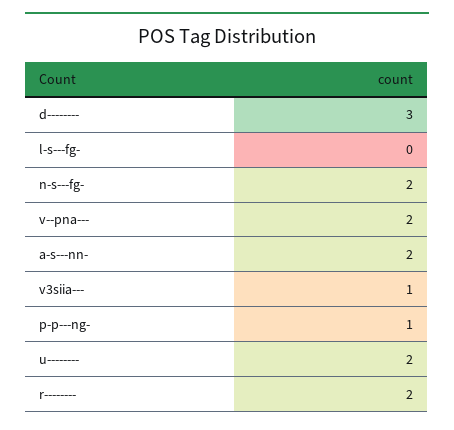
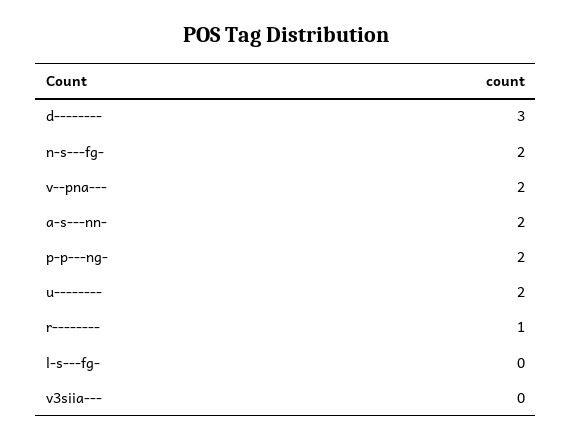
v3siia---: 1 -> 0
p-p---ng-: 1 -> 2
r--------: 2 -> 1

